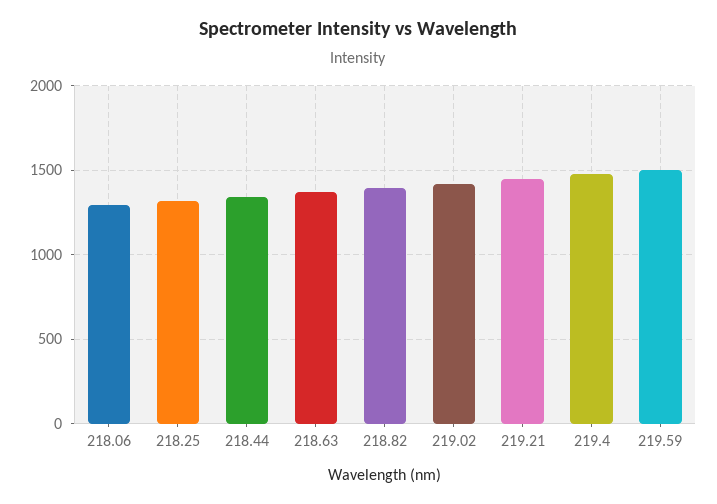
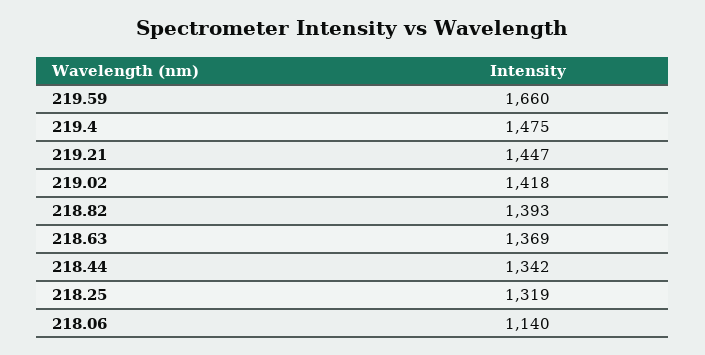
218.06: 1300 -> 1140
219.59: 1500 -> 1660

